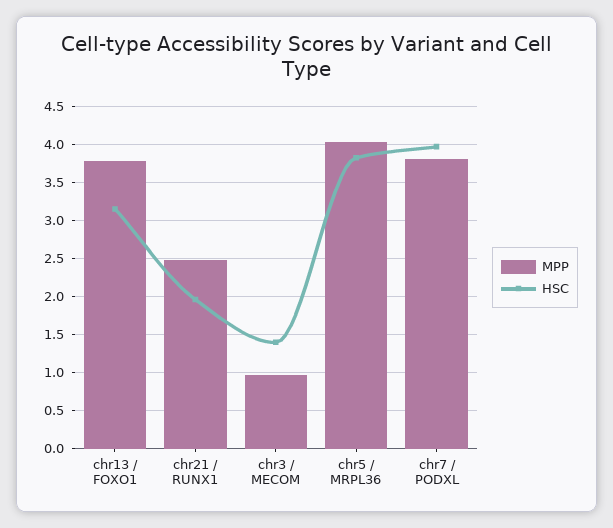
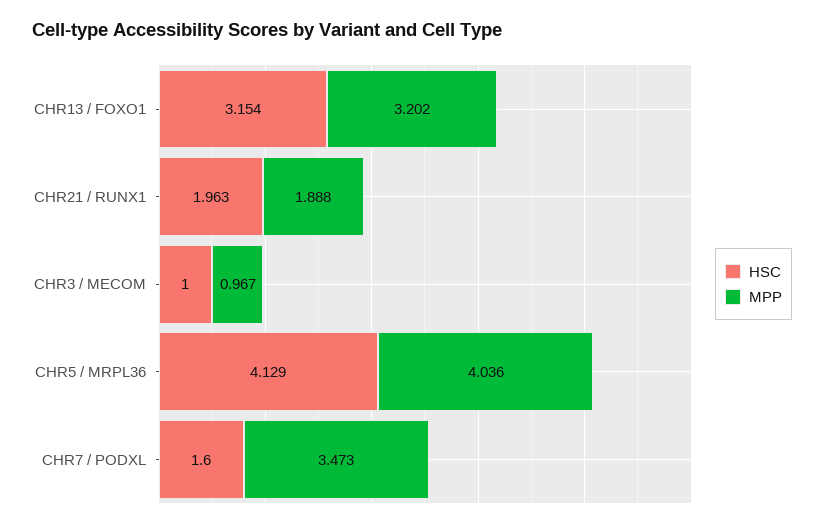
MPP, chr13 / FOXO1: 3.8 -> 3.202
MPP, chr21 / RUNX1: 2.5 -> 1.888
HSC, chr3 / MECOM: 1.4 -> 1
HSC, chr5 / MRPL36: 3.8 -> 4.129
MPP, chr7 / PODXL: 3.8 -> 3.473
HSC, chr7 / PODXL: 4 -> 1.6

